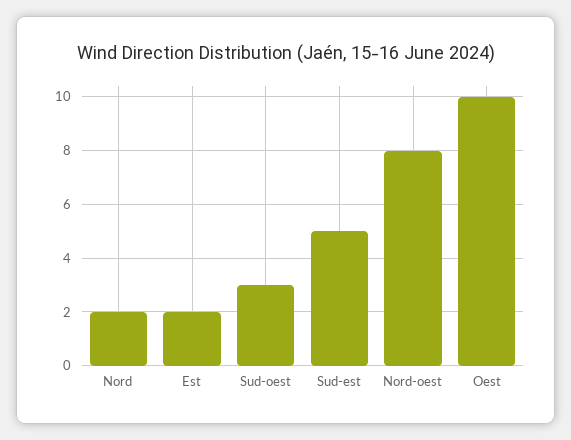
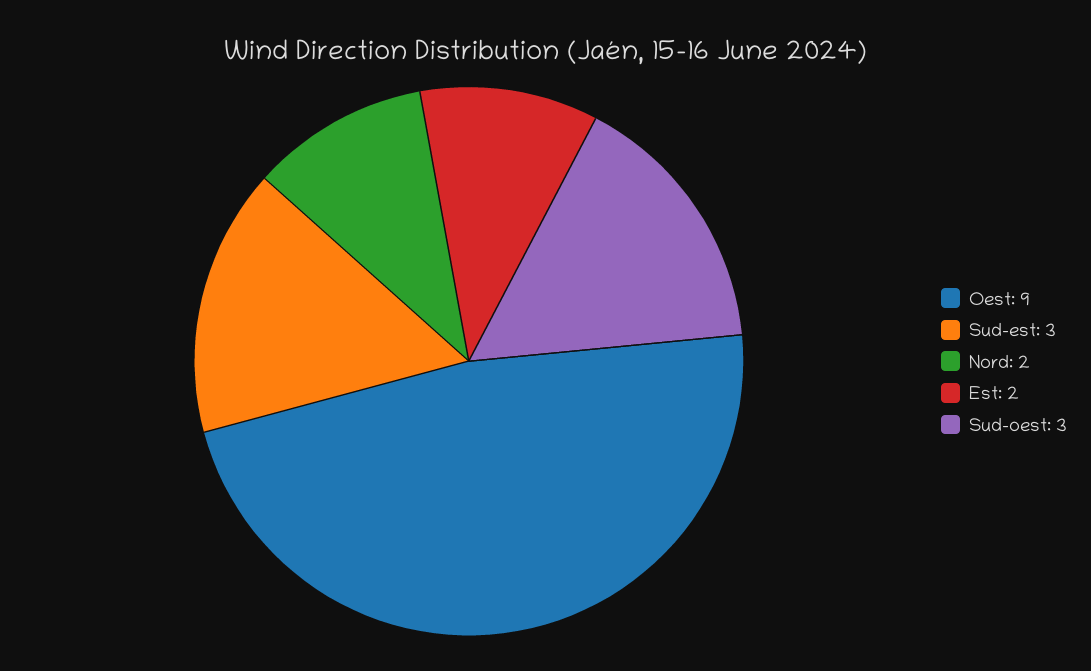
Sud-est: 5 -> 3
Nord-oest: 8 -> none
Oest: 10 -> 9

